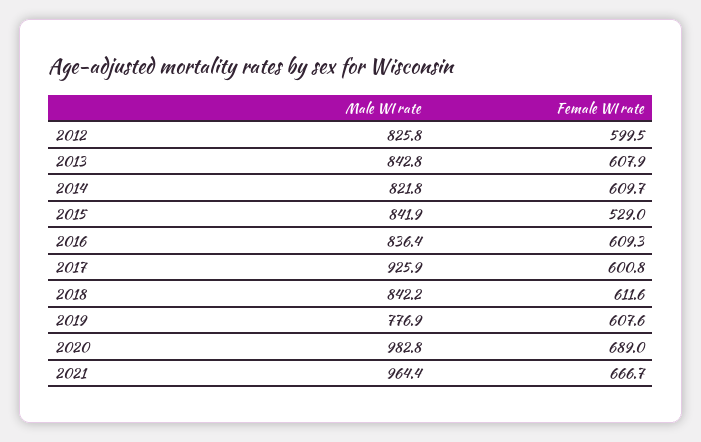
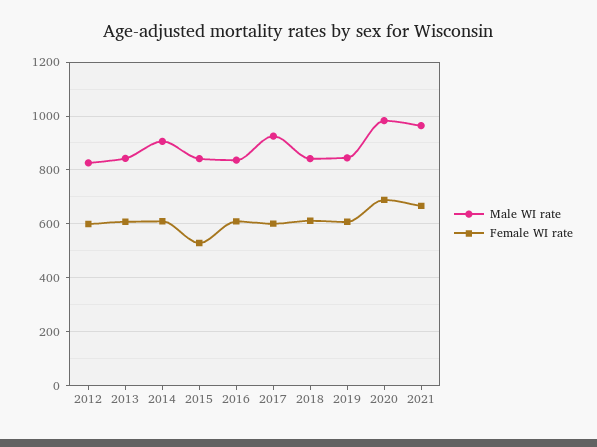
Male WI rate, 2014: 821.8 -> 900
Male WI rate, 2019: 776.9 -> 850

